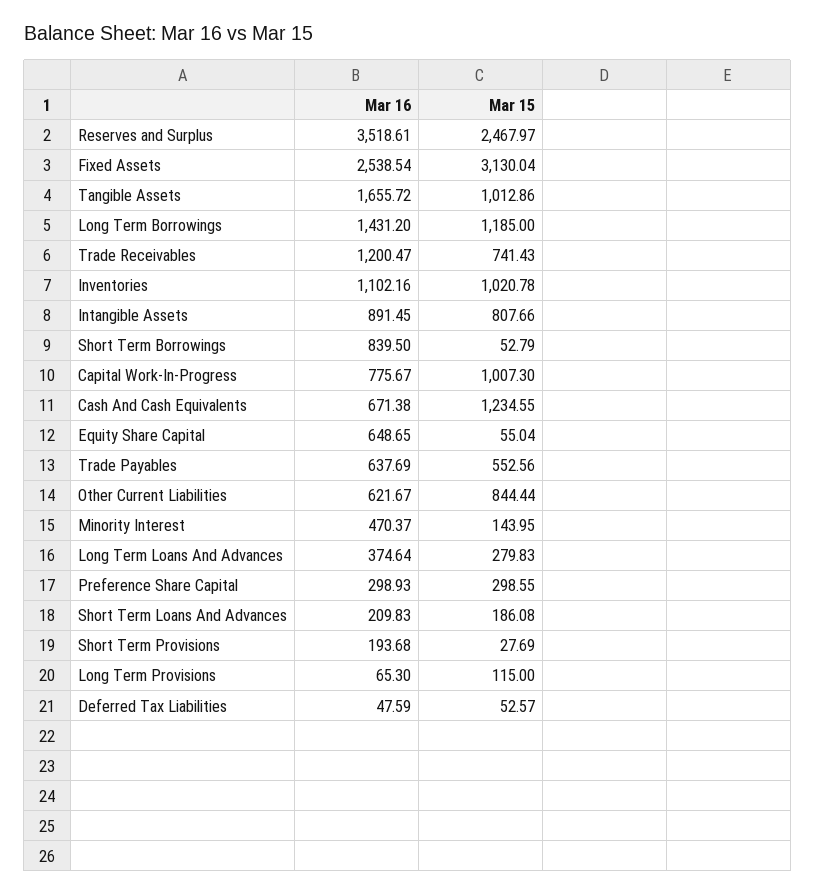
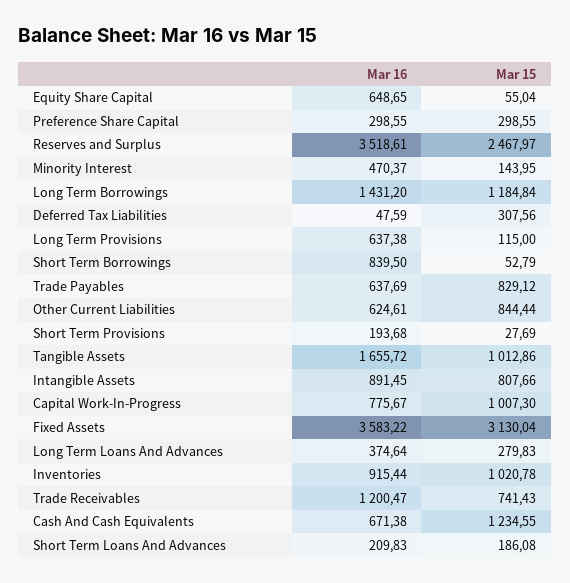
Mar 16, Fixed Assets: 2538.54 -> 3583.22
Mar 15, Long Term Borrowings: 1185 -> 1184.84
Mar 16, Inventories: 1102.16 -> 915.44
Mar 15, Trade Payables: 552.56 -> 829.12
Mar 16, Other Current Liabilities: 621.67 -> 624.61
Mar 16, Preference Share Capital: 298.93 -> 298.55
Mar 16, Long Term Provisions: 65.3 -> 637.38
Mar 15, Deferred Tax Liabilities: 52.57 -> 307.56

